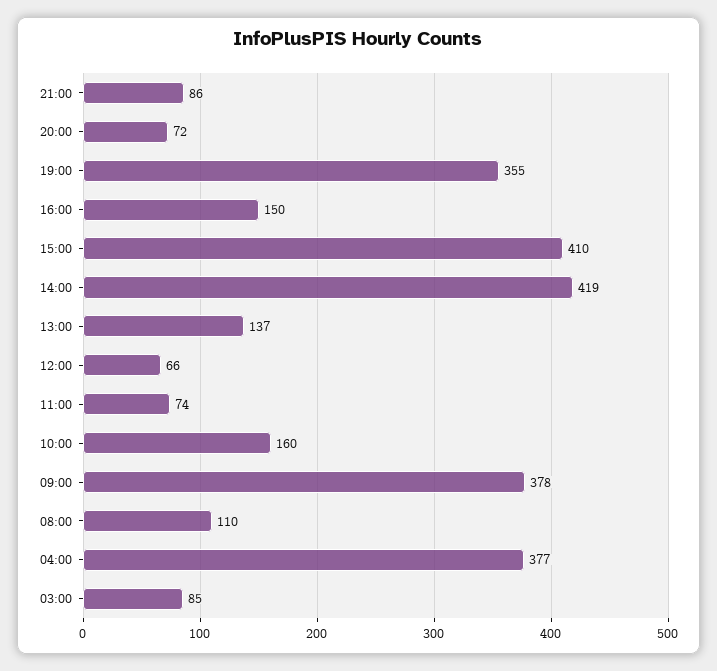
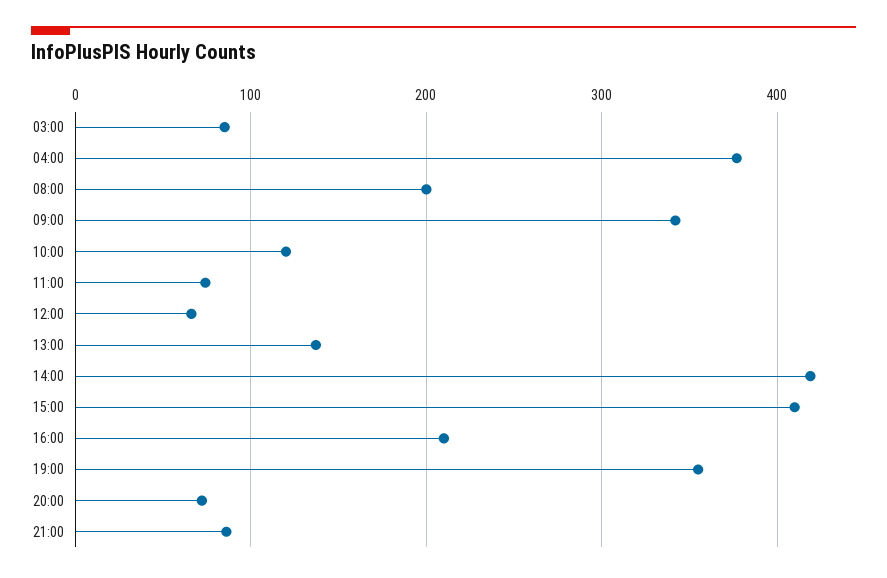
16:00: 150 -> 210
10:00: 160 -> 120
09:00: 378 -> 340
08:00: 110 -> 200

